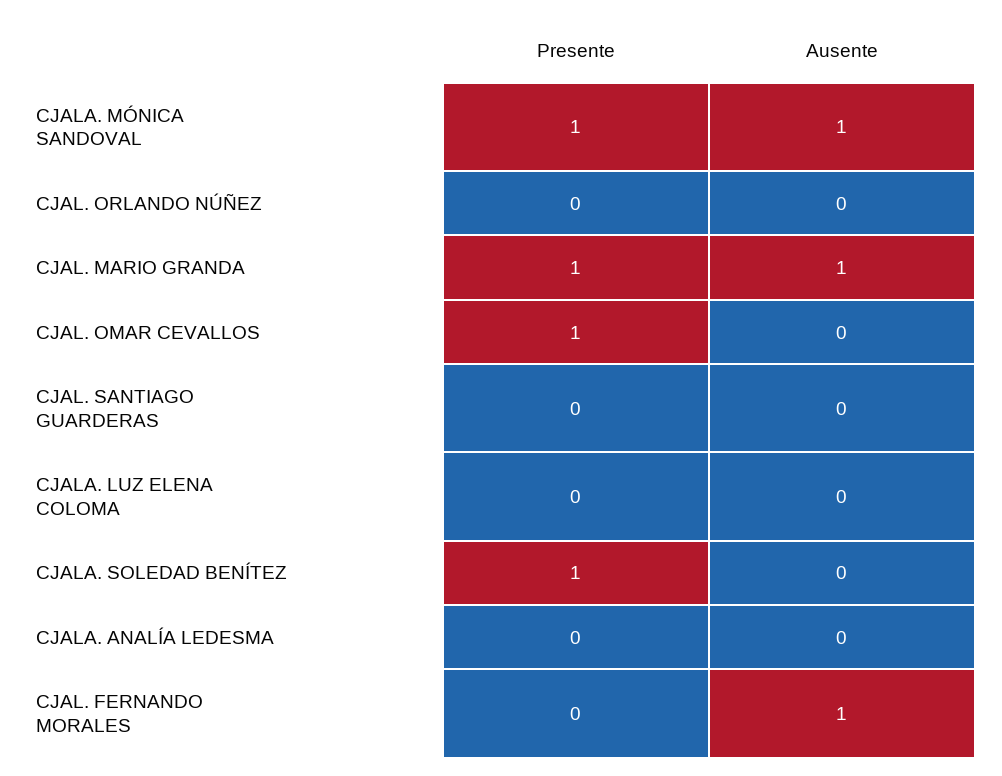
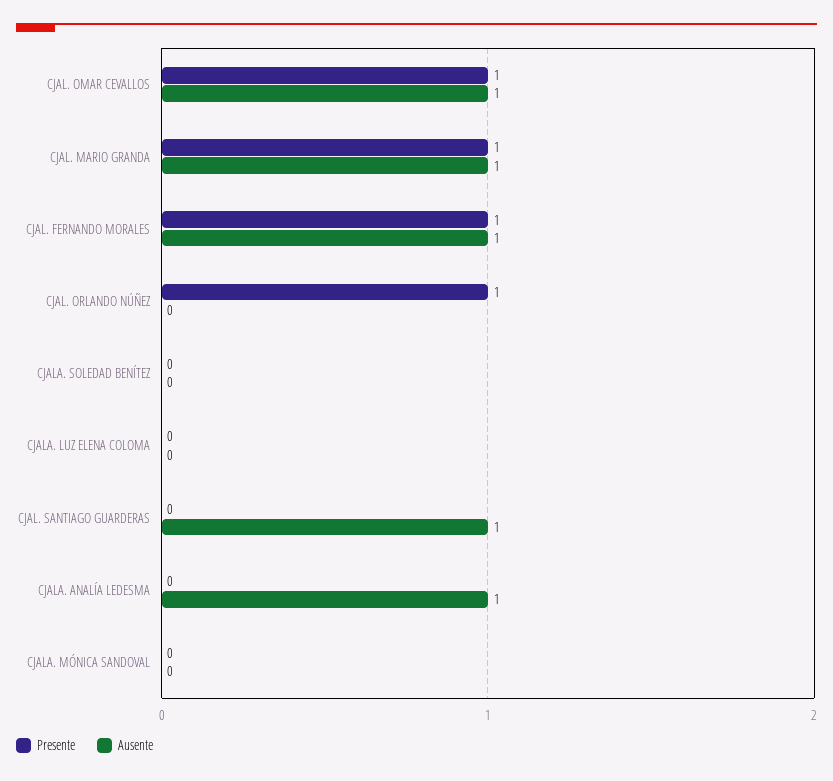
Presente, CJALA. MÓNICA SANDOVAL: 1 -> 0
Ausente, CJALA. MÓNICA SANDOVAL: 1 -> 0
Presente, CJAL. ORLANDO NÚÑEZ: 0 -> 1
Ausente, CJAL. OMAR CEVALLOS: 0 -> 1
Ausente, CJAL. SANTIAGO GUARDERAS: 0 -> 1
Presente, CJALA. SOLEDAD BENÍTEZ: 1 -> 0
Ausente, CJALA. ANALÍA LEDESMA: 0 -> 1
Presente, CJAL. FERNANDO MORALES: 0 -> 1

